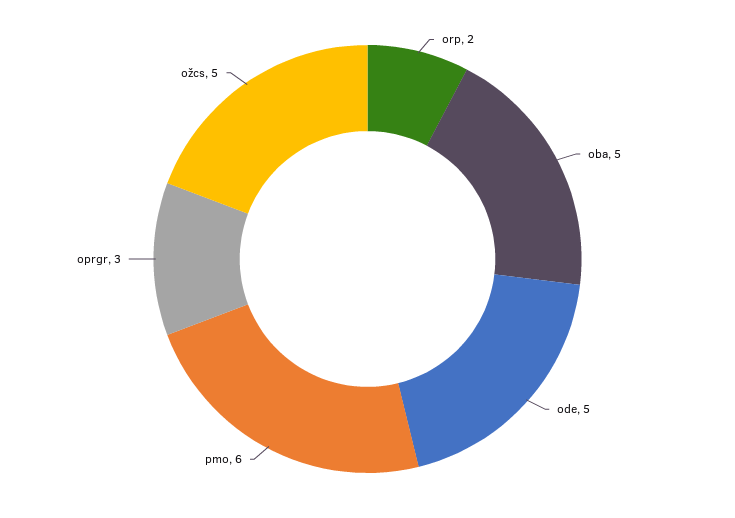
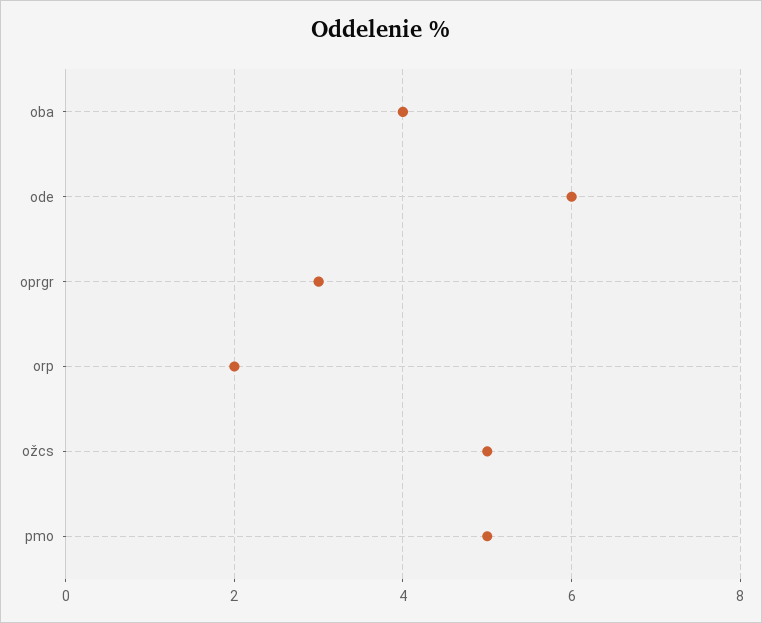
oba: 5 -> 4
ode: 5 -> 6
pmo: 6 -> 5

